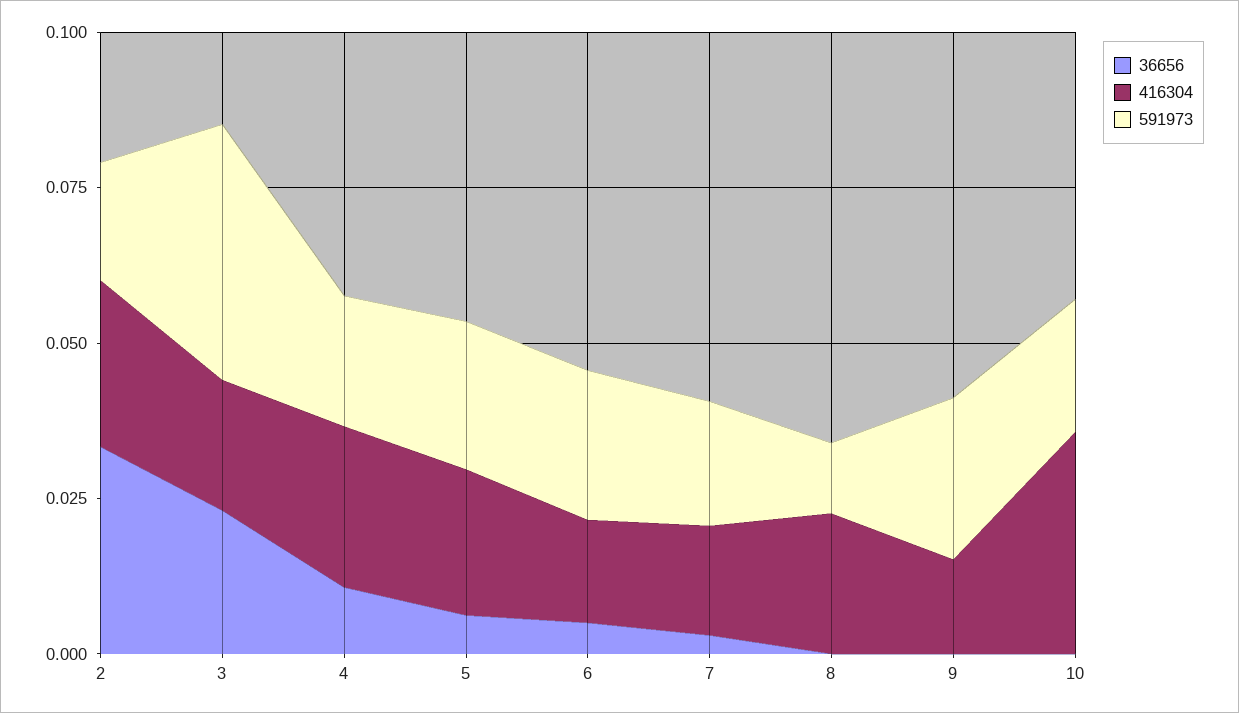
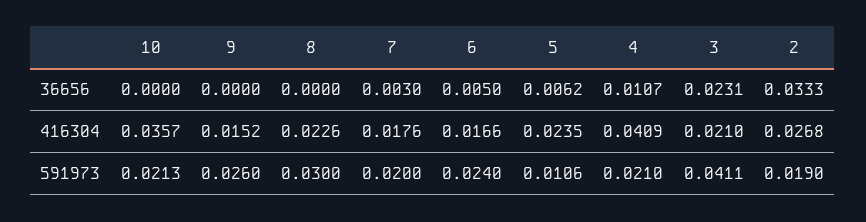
416304, 4: 0.025 -> 0.0409
591973, 5: 0.025 -> 0.0106
591973, 8: 0.01 -> 0.03

